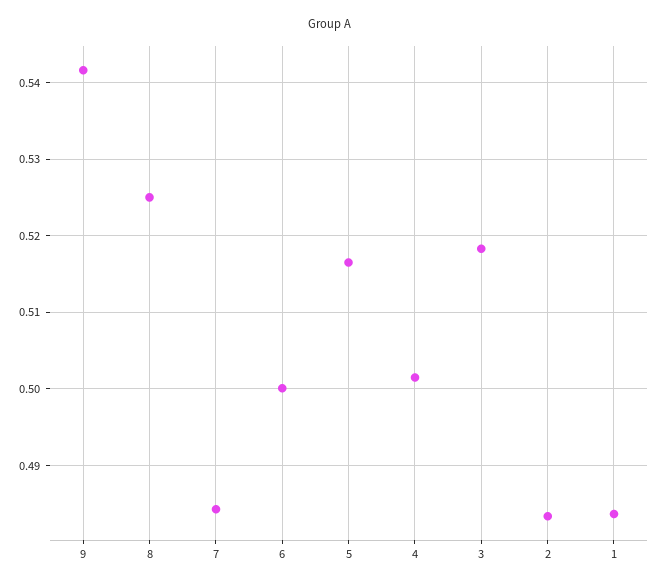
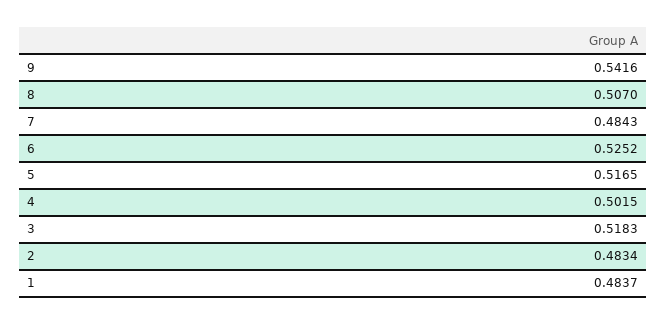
8: 0.525 -> 0.507
6: 0.5 -> 0.5252

